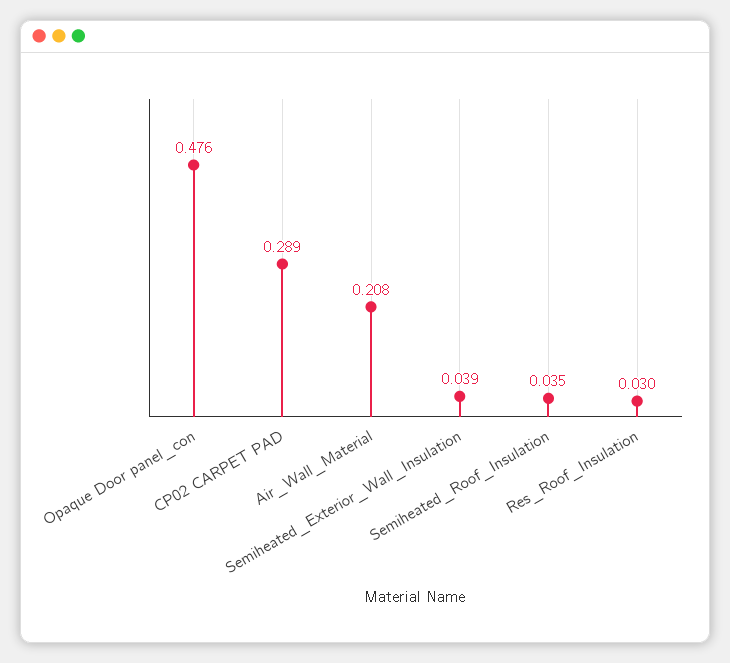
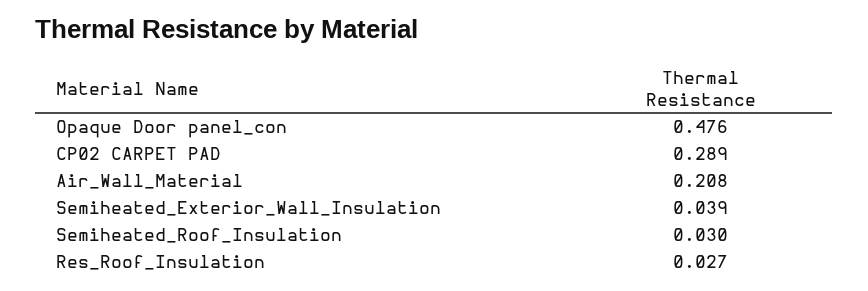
Semiheated_Roof_Insulation: 0.035 -> 0.03
Res_Roof_Insulation: 0.03 -> 0.027

